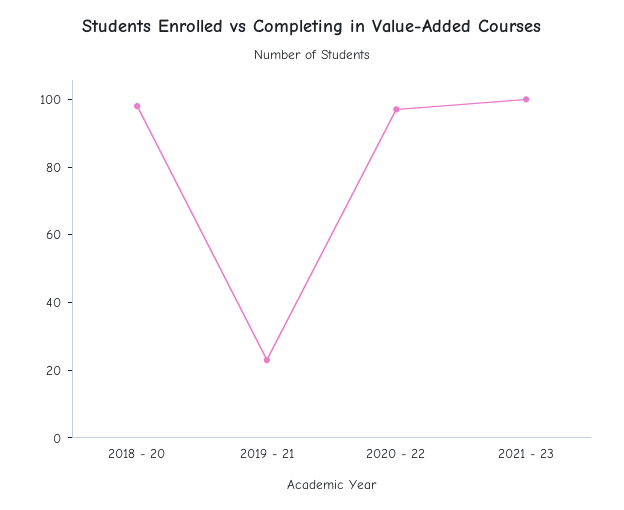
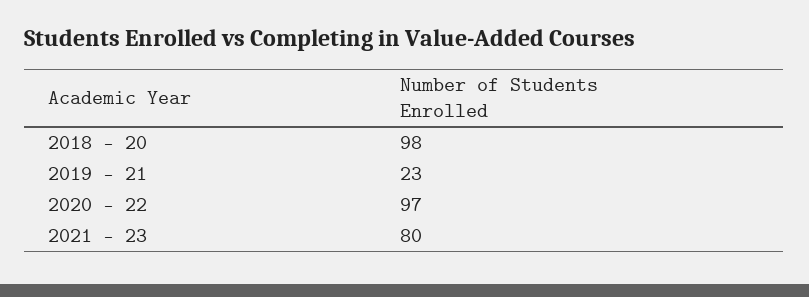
2021 - 23: 100 -> 80

